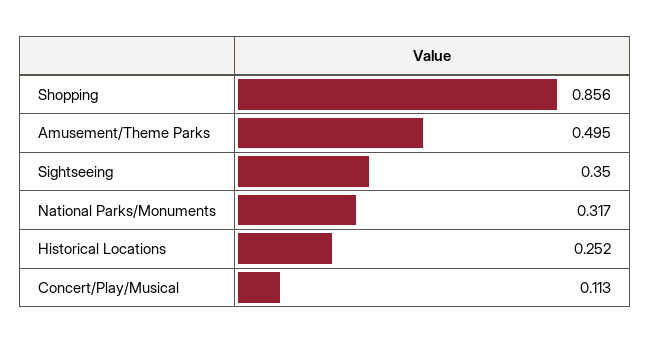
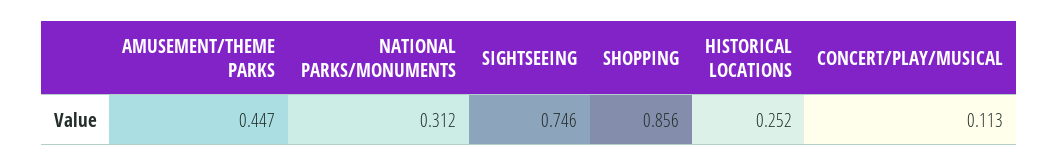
Amusement/Theme Parks: 0.495 -> 0.447
Sightseeing: 0.35 -> 0.746
National Parks/Monuments: 0.317 -> 0.312

